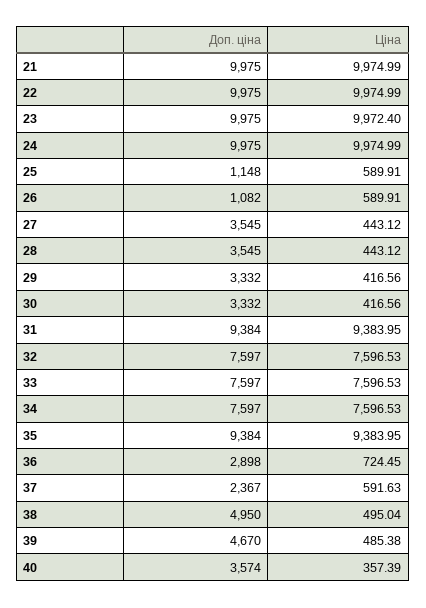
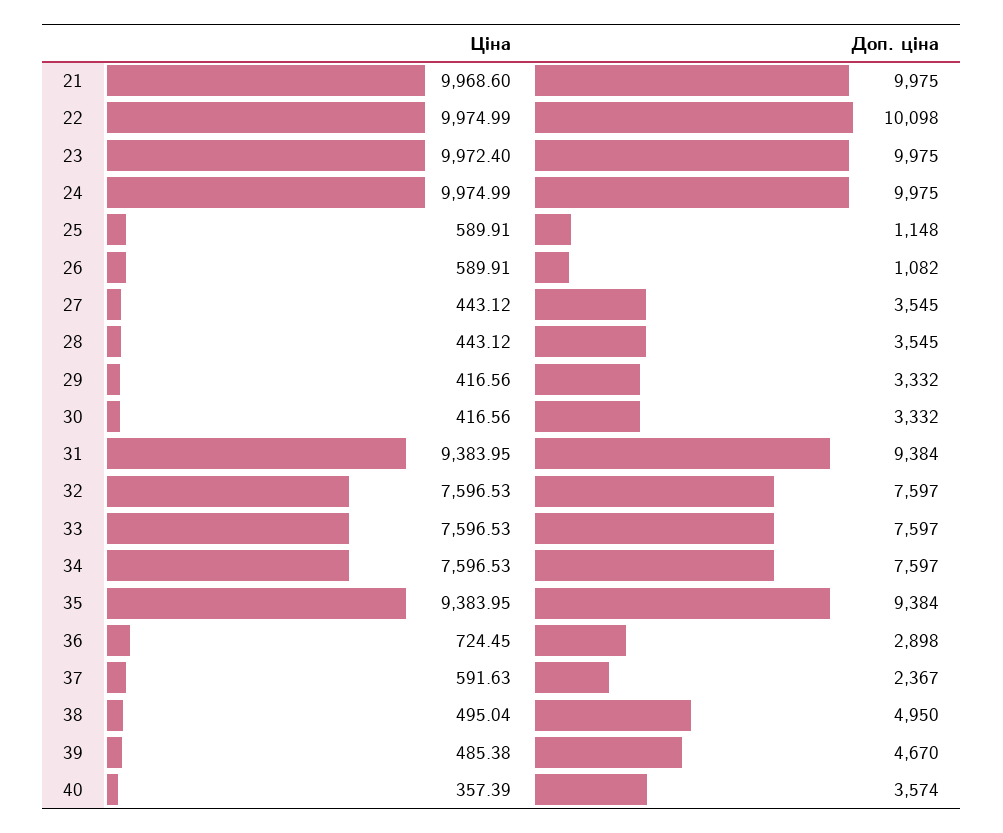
Ціна, 21: 9974.99 -> 9968.6
Доп. ціна, 22: 9975 -> 10098

